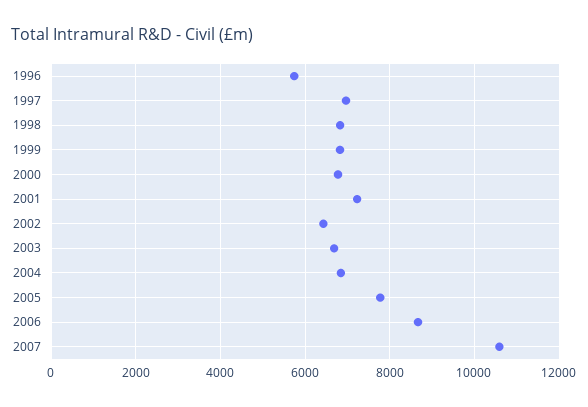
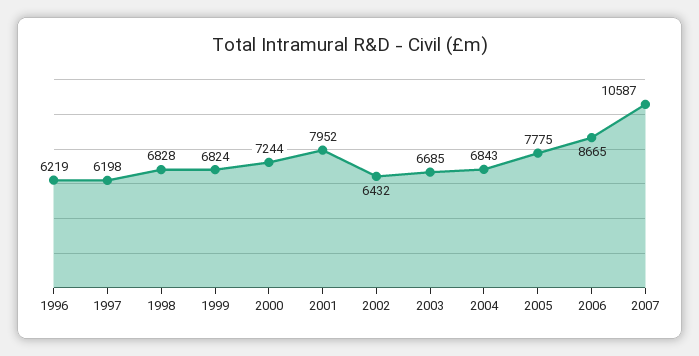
1996: 5800 -> 6219
1997: 7000 -> 6198
2000: 6800 -> 7244
2001: 7200 -> 7952

